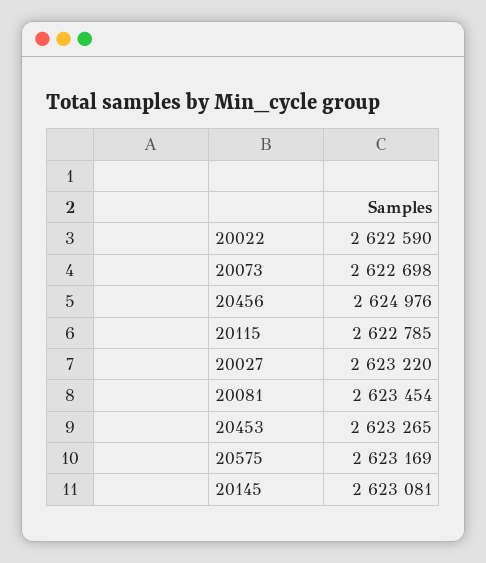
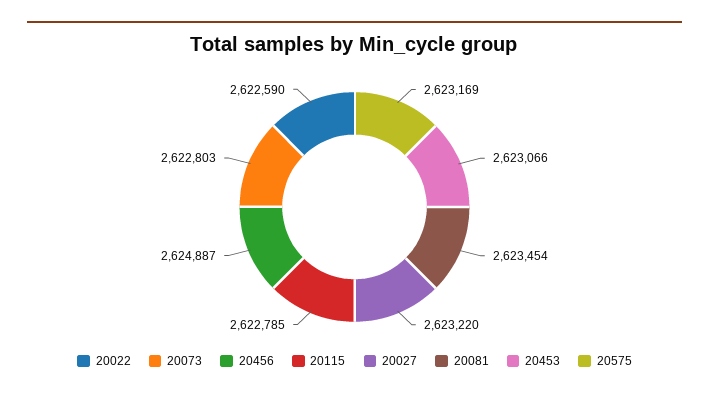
20073: 2622698 -> 2622803
20456: 2624976 -> 2624887
20453: 2623265 -> 2623066
20145: 2623081 -> none

